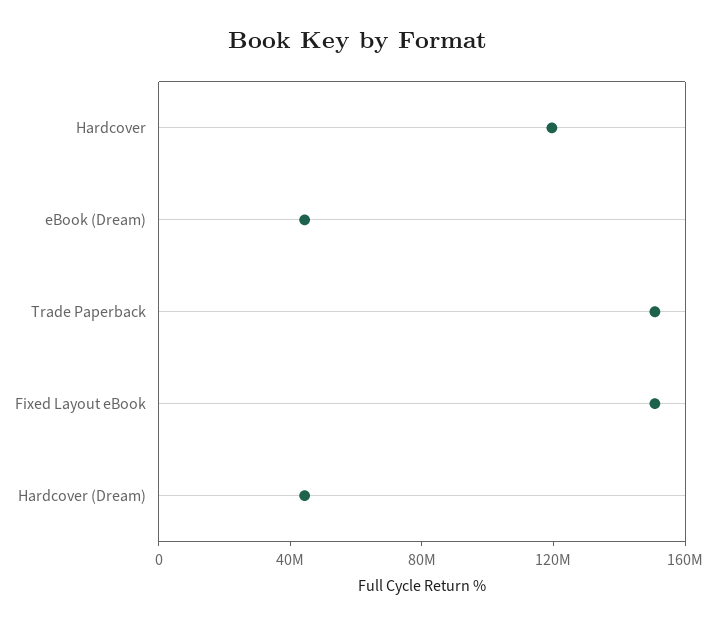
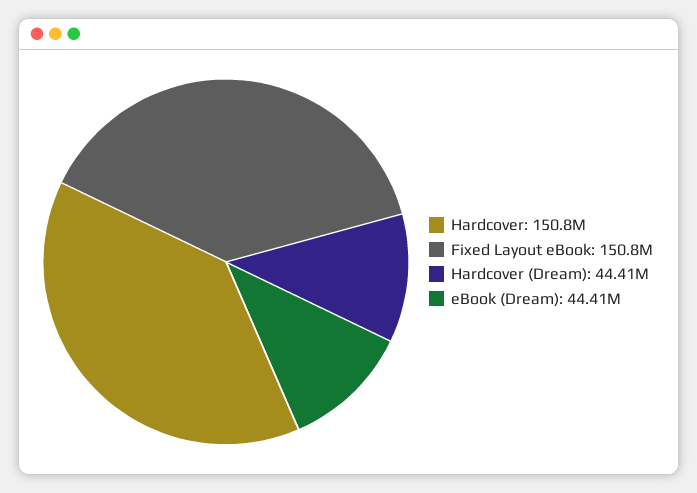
Hardcover: 120000000 -> 150800000
Trade Paperback: 150000000 -> none

